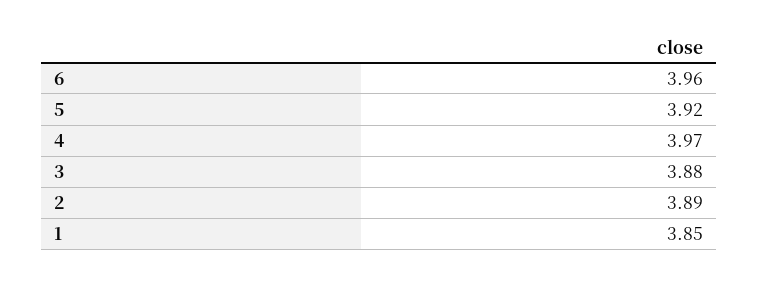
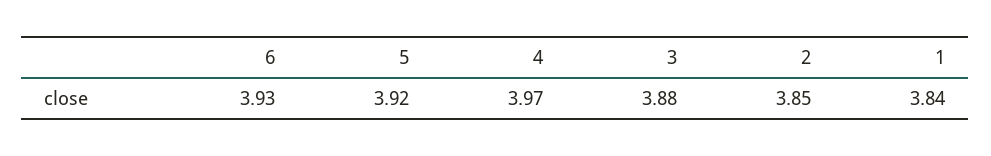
6: 3.96 -> 3.93
2: 3.89 -> 3.85
1: 3.85 -> 3.84

